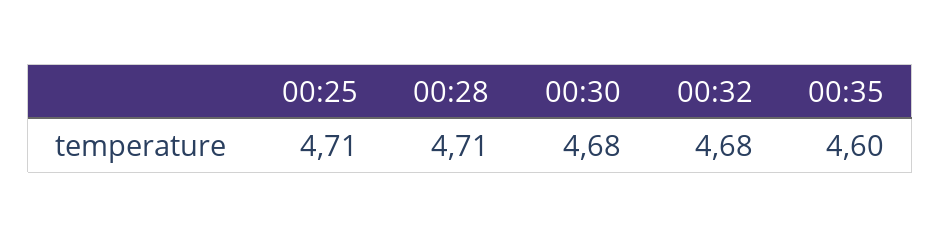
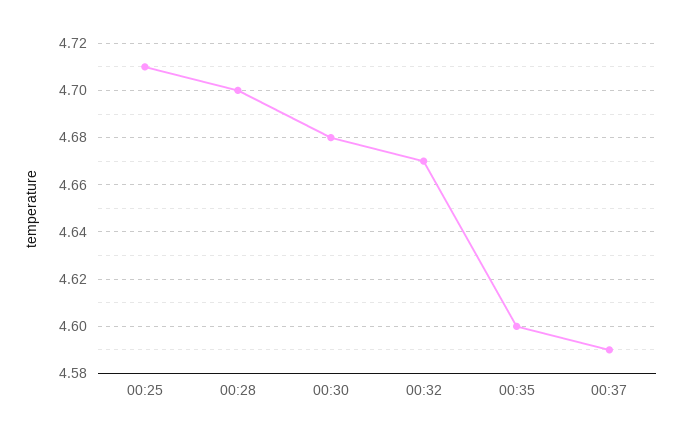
00:28: 4.71 -> 4.7
00:32: 4.68 -> 4.67
00:37: none -> 4.59

